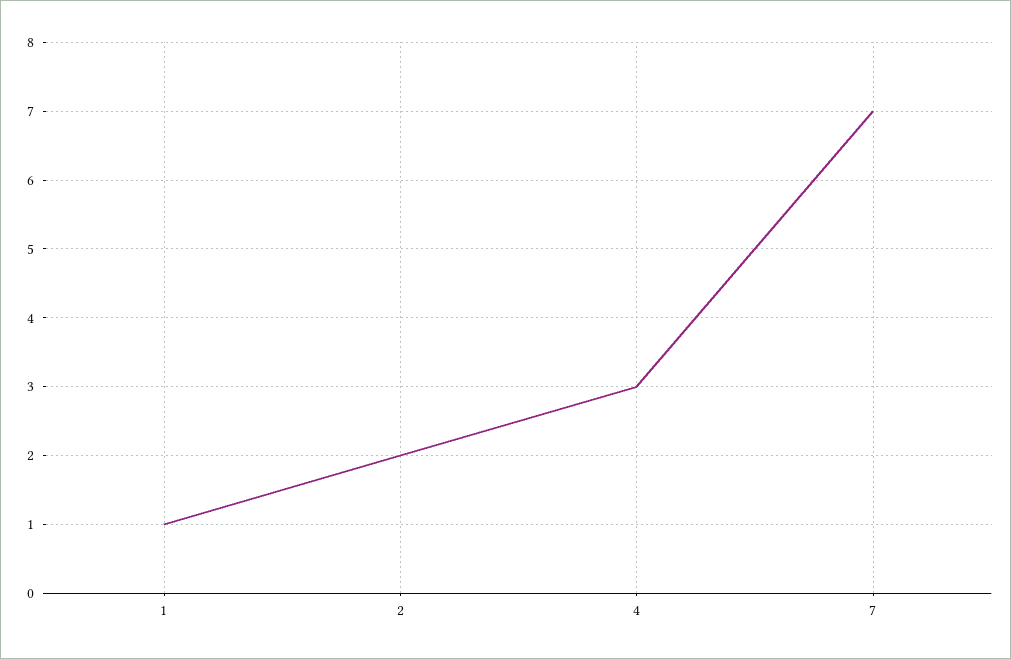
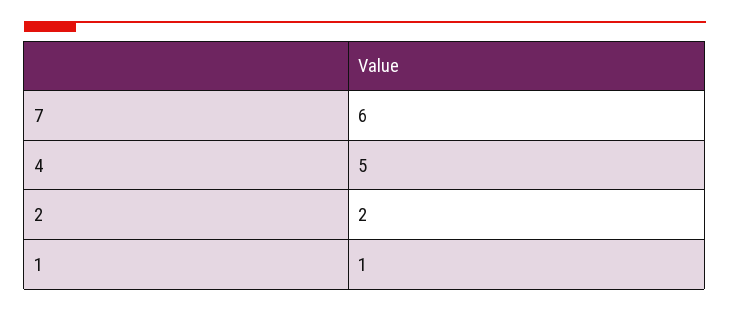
4: 3 -> 5
7: 7 -> 6

